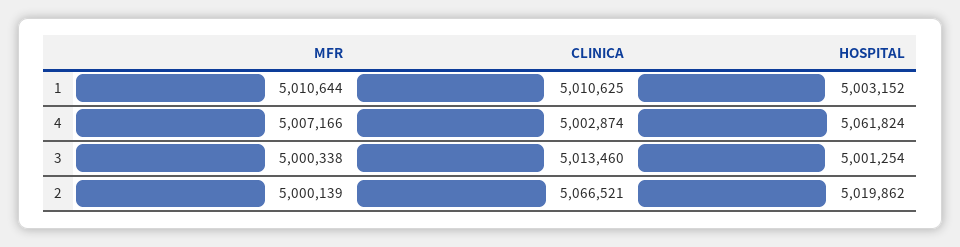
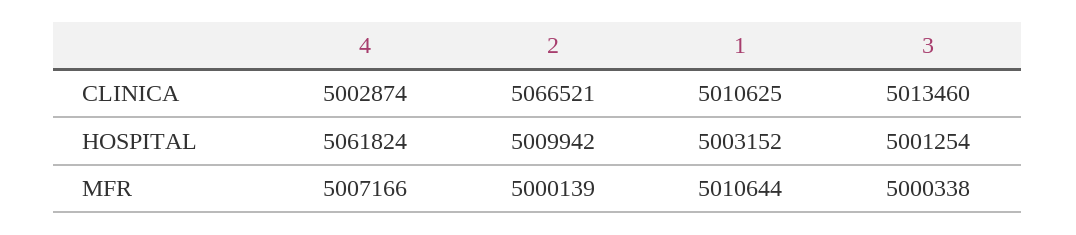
HOSPITAL, 2: 5019862 -> 5009942

